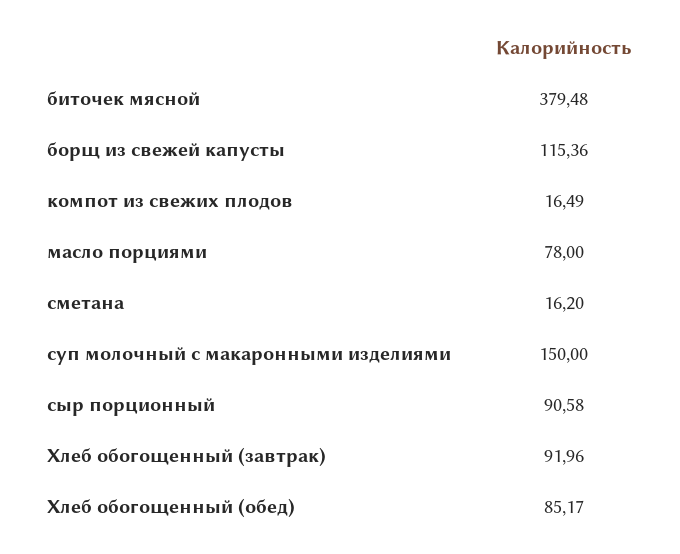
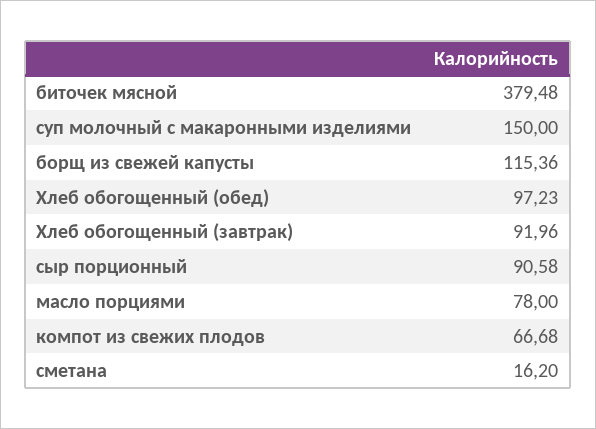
компот из свежих плодов: 16.49 -> 66.68
Хлеб обогощенный (обед): 85.17 -> 97.23

